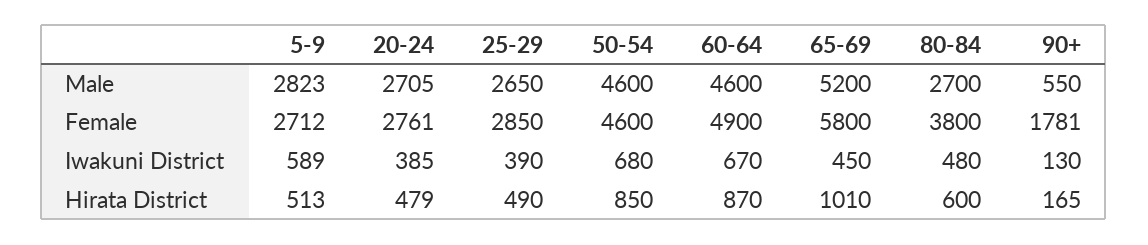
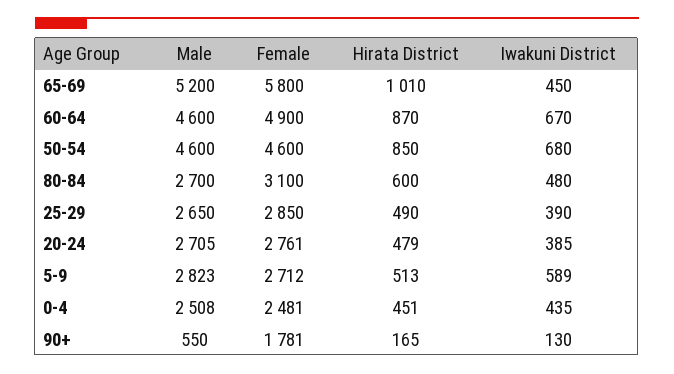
80-84, Female: 3800 -> 3100
0-4, Male: none -> 2508
0-4, Female: none -> 2481
0-4, Hirata District: none -> 451
0-4, Iwakuni District: none -> 435

